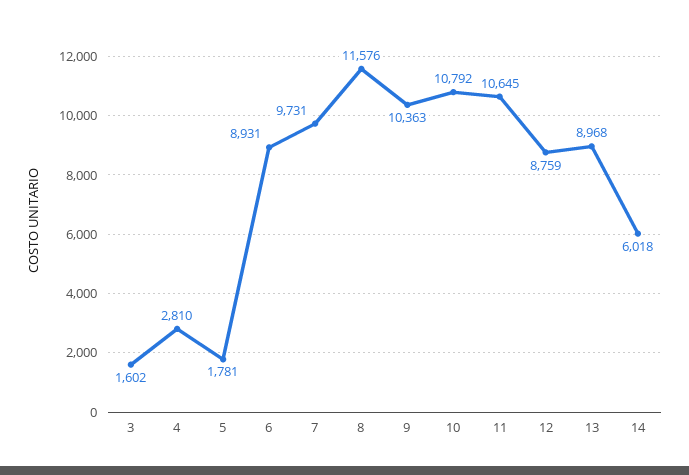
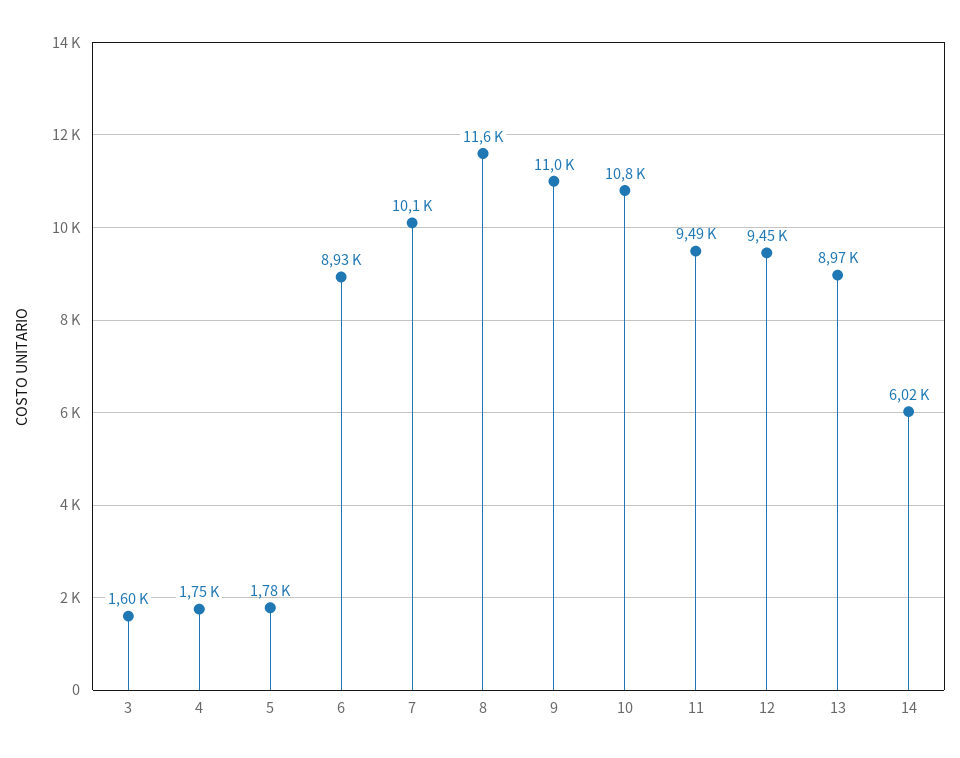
4: 2810 -> 1750
7: 9731 -> 10100
9: 10363 -> 11000
11: 10645 -> 9490
12: 8759 -> 9450

